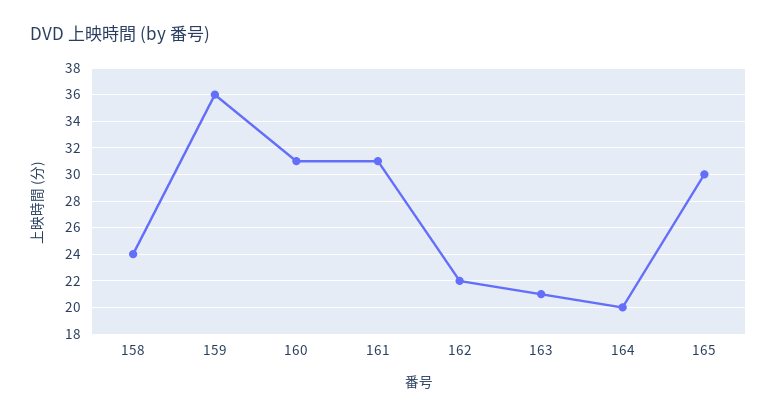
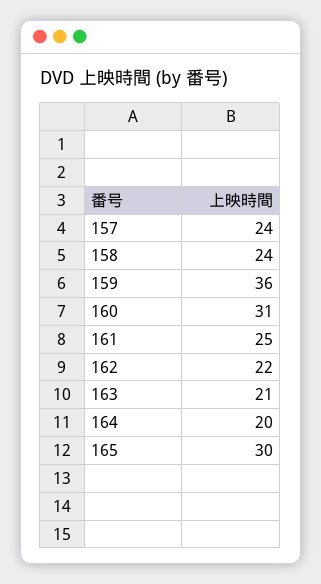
161: 31 -> 25
157: none -> 24

